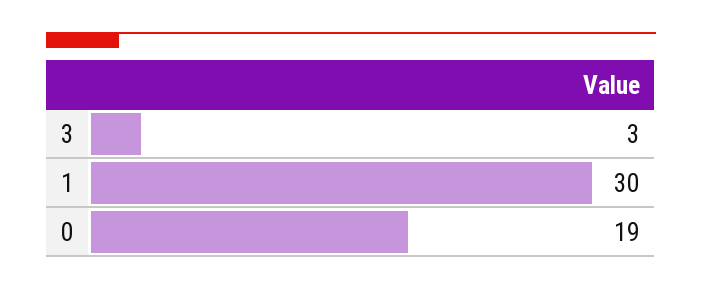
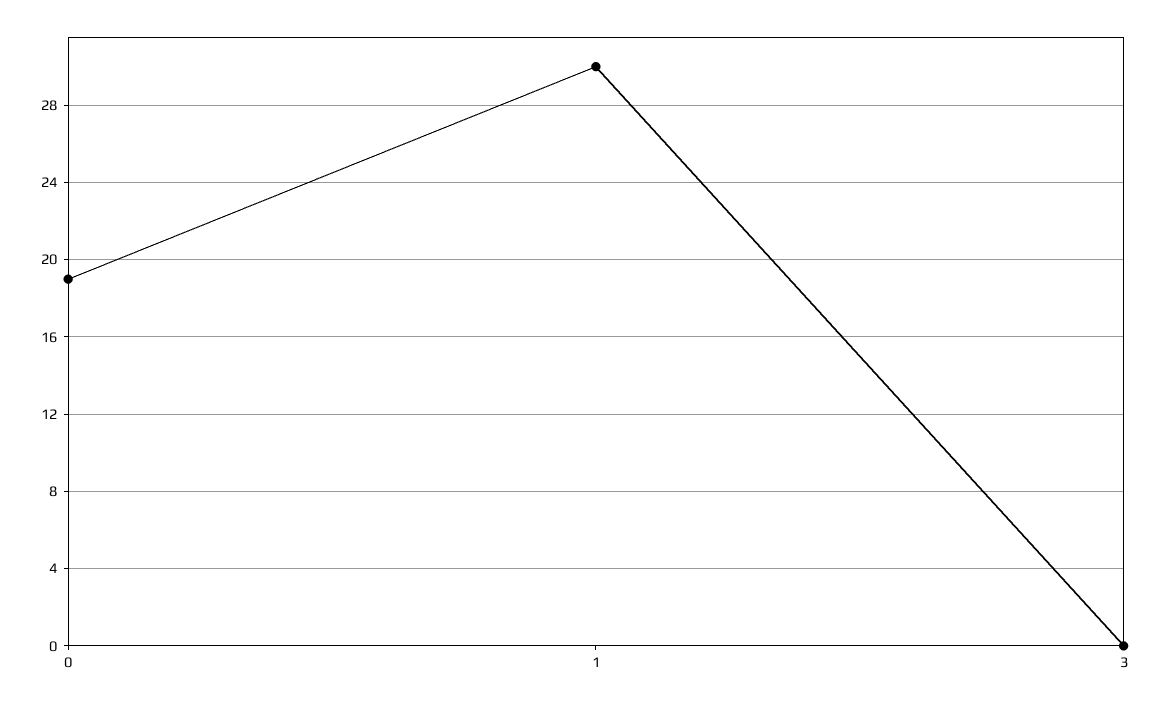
3: 3 -> 0

